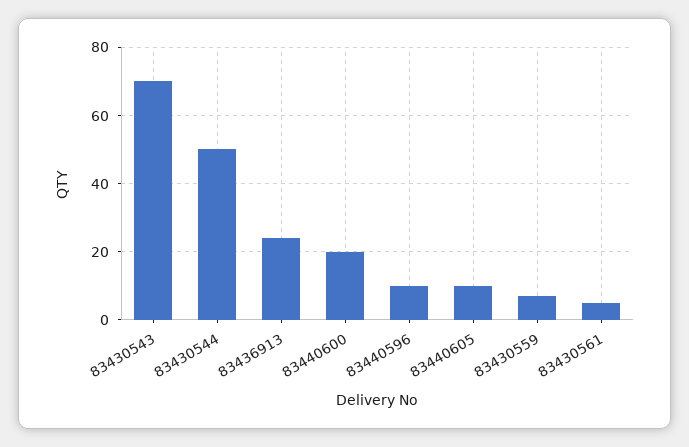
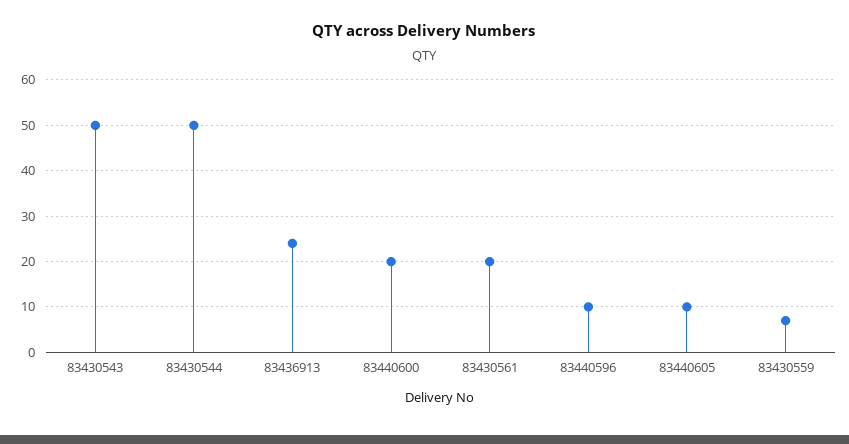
83430543: 70 -> 50
83430561: 5 -> 20

